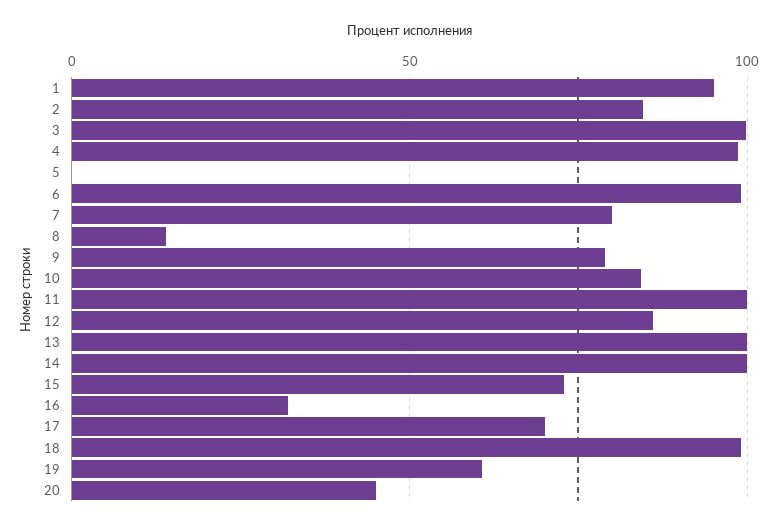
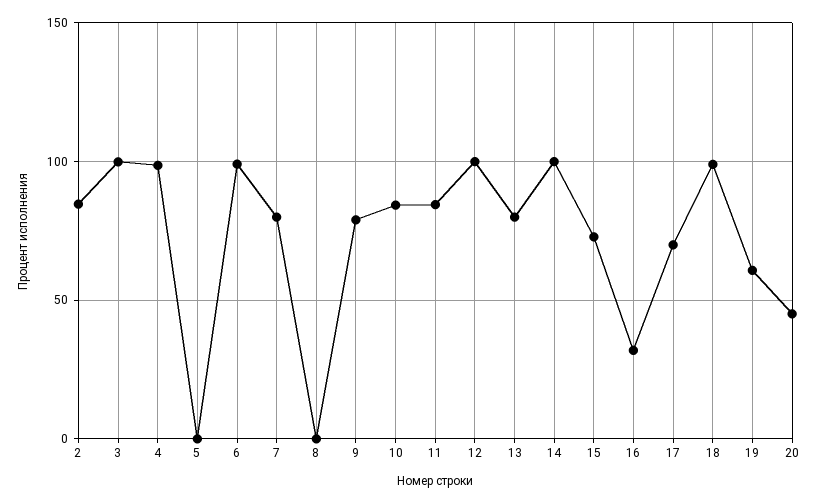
1: 95 -> none
8: 15 -> 0
11: 100 -> 85
12: 85 -> 100
13: 100 -> 80

